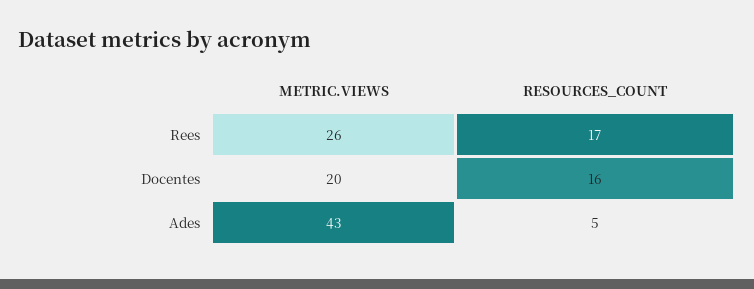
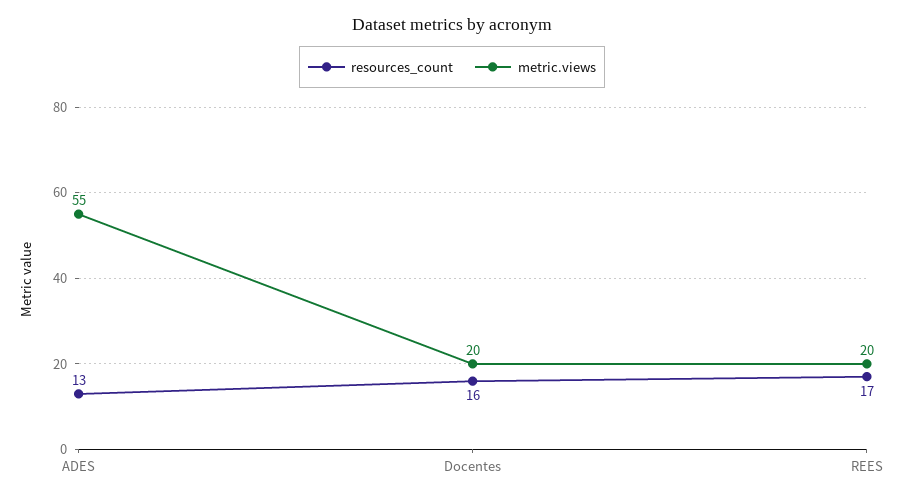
METRIC.VIEWS, Rees: 26 -> 20
METRIC.VIEWS, Ades: 43 -> 55
RESOURCES_COUNT, Ades: 5 -> 13

